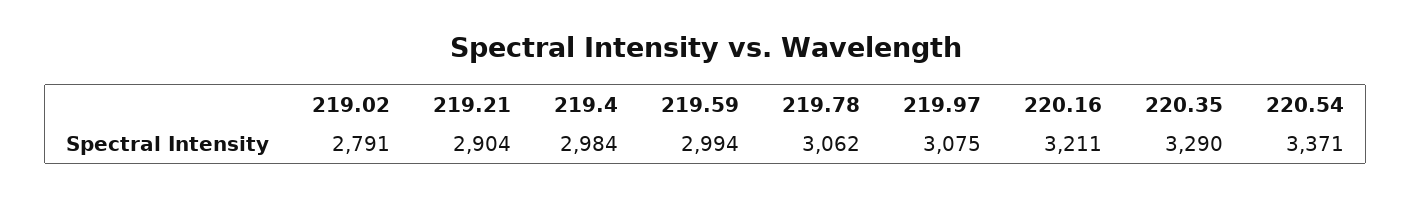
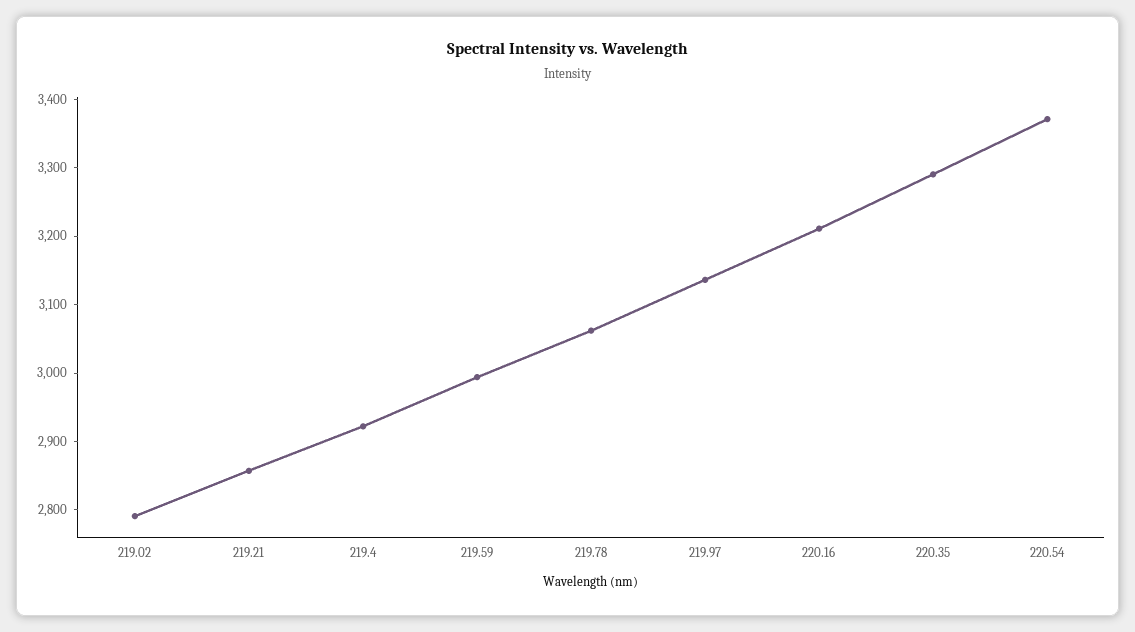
219.21: 2904 -> 2860
219.4: 2984 -> 2920
219.97: 3075 -> 3140

